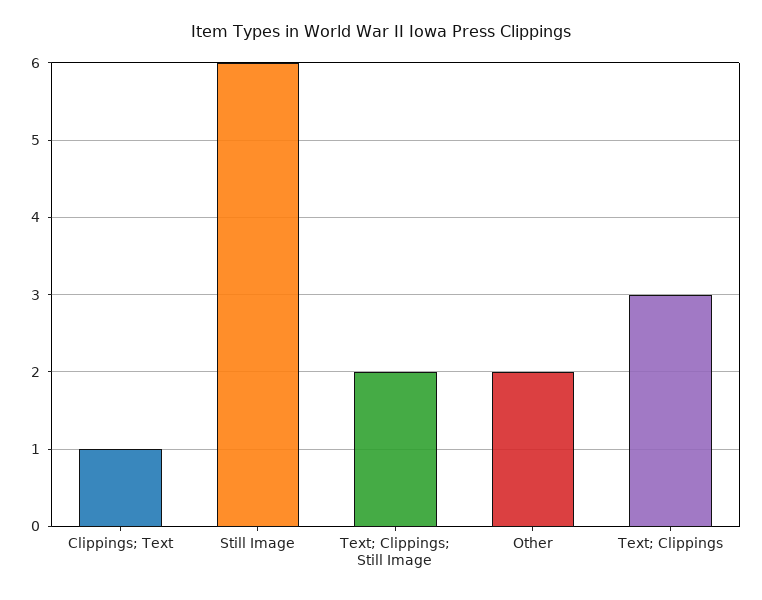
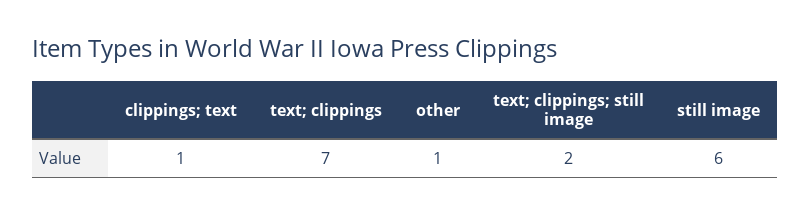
Other: 2 -> 1
Text; Clippings: 3 -> 7

